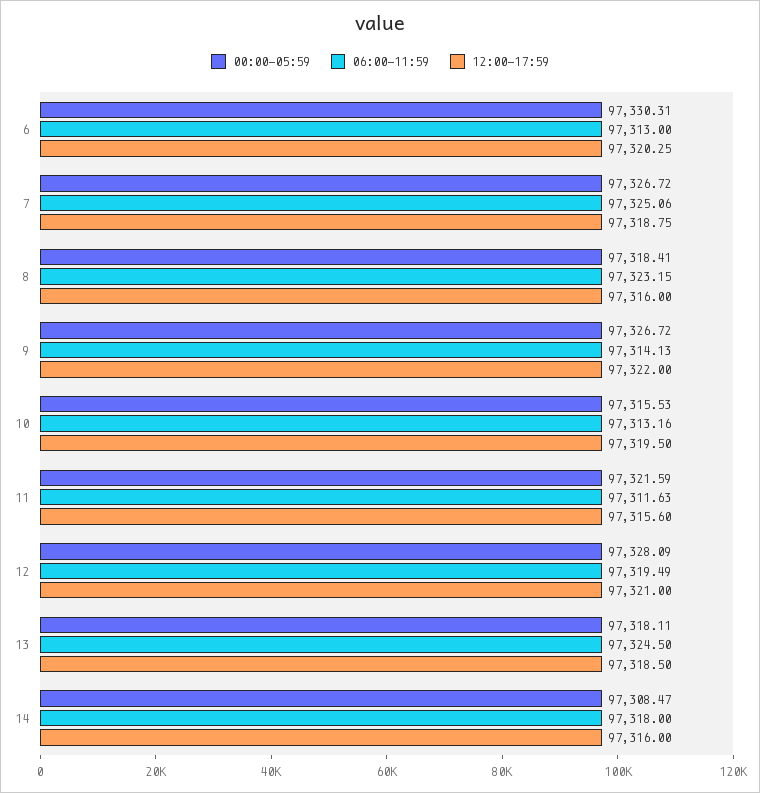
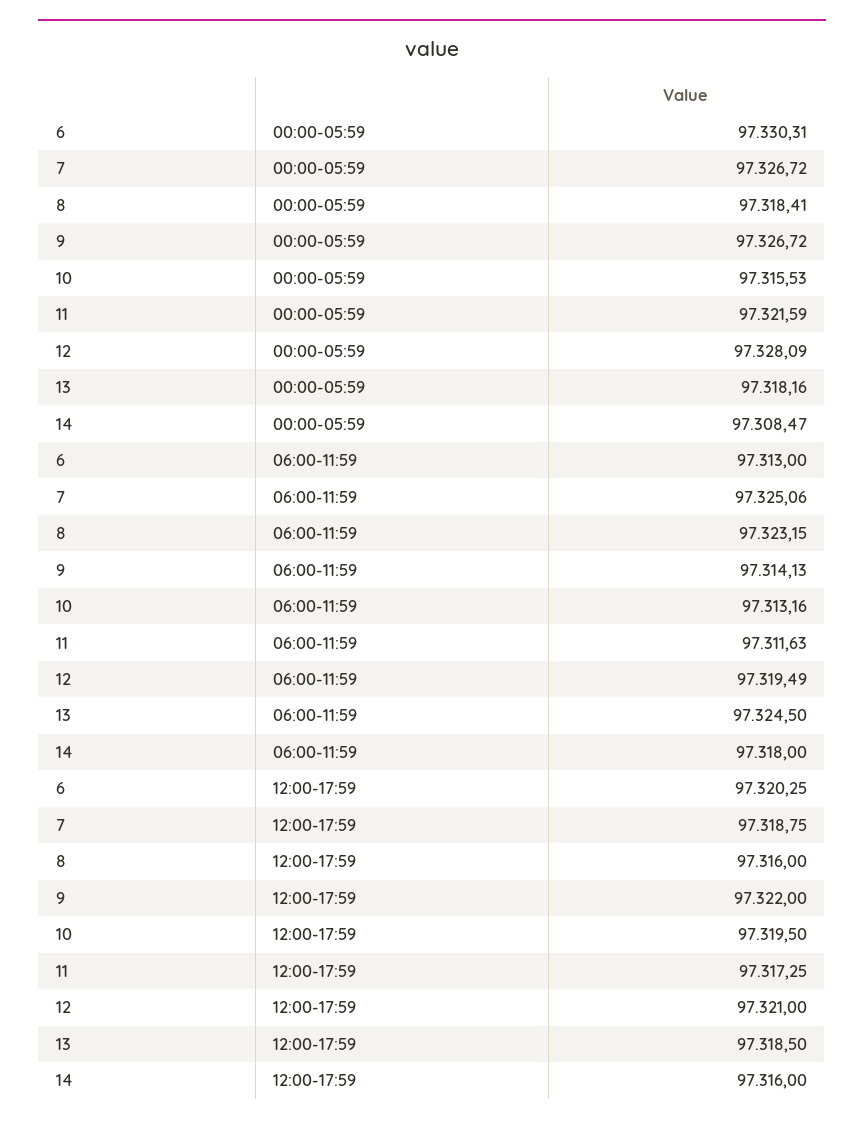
12:00-17:59, 11: 97315.6 -> 97317.25
00:00-05:59, 13: 97318.11 -> 97318.16

